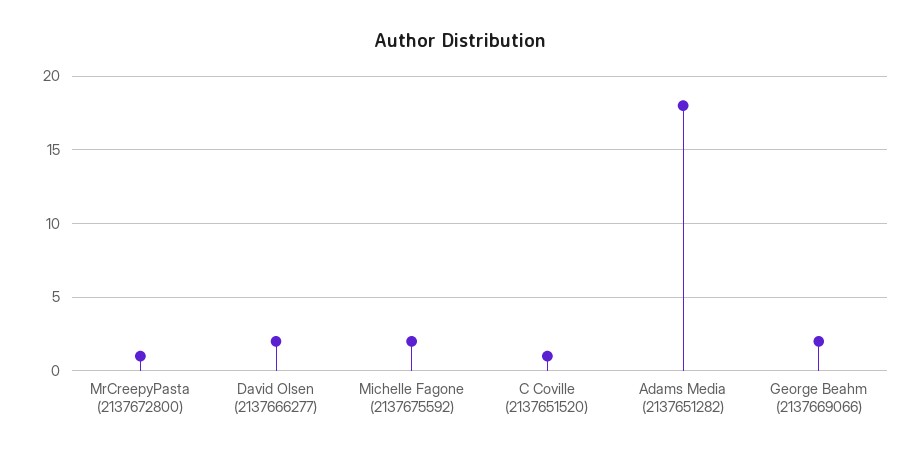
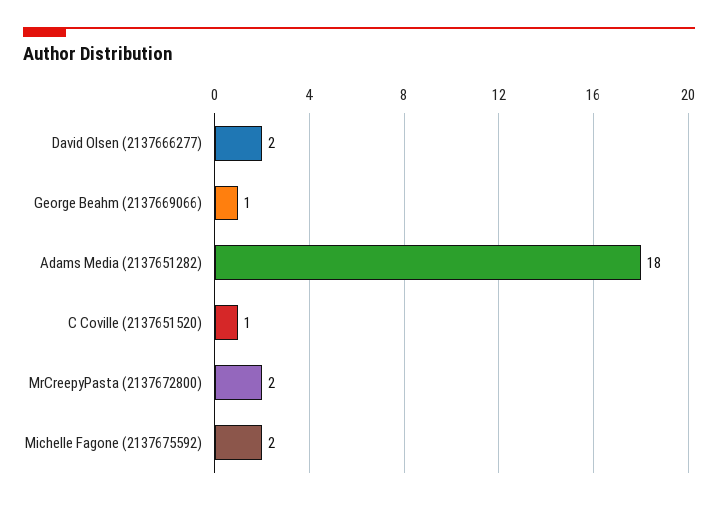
MrCreepyPasta (2137672800): 1 -> 2
George Beahm (2137669066): 2 -> 1

